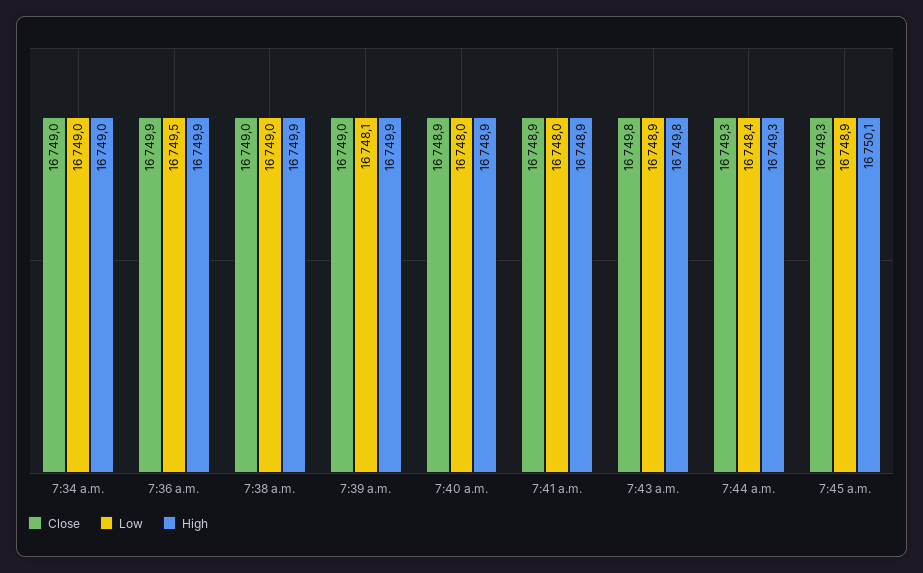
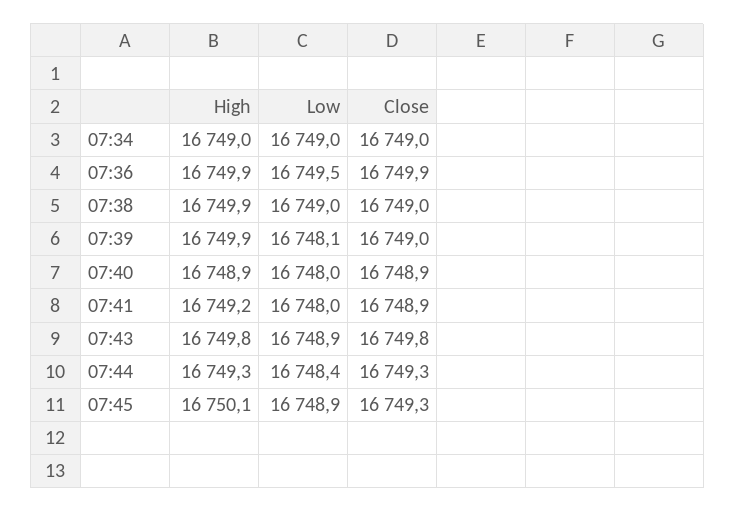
High, 7:41 a.m.: 16748.9 -> 16749.2

